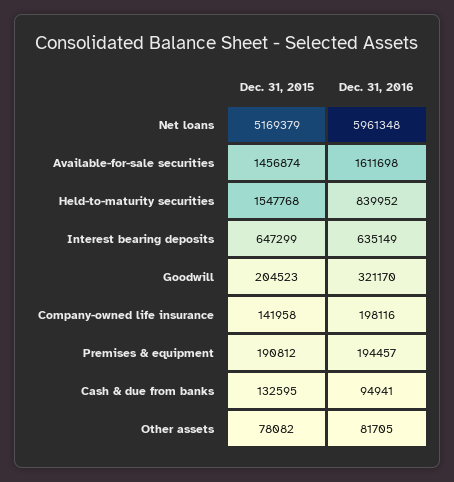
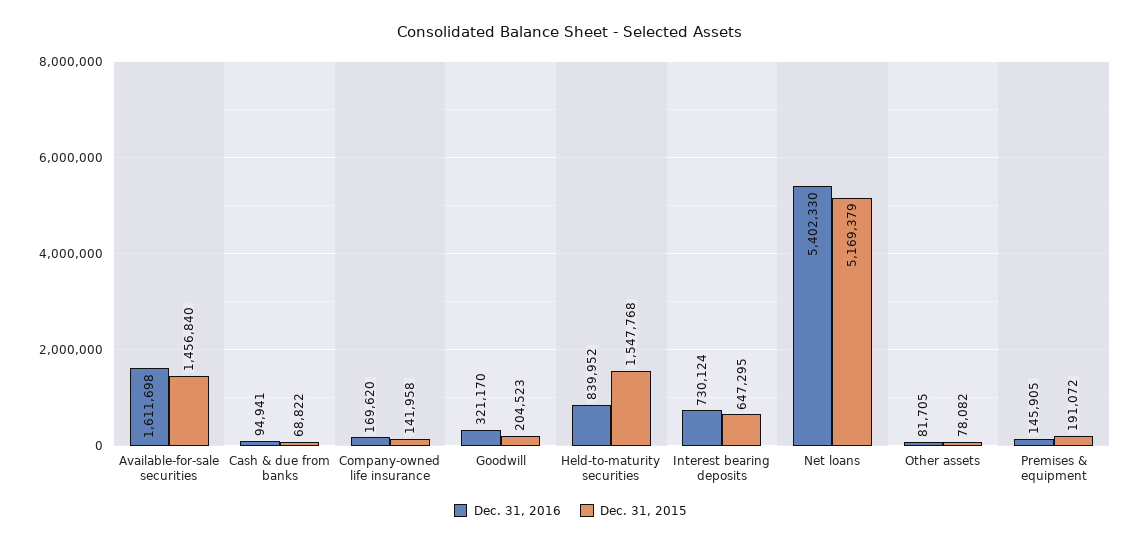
Dec. 31, 2016, Net loans: 5961348 -> 5402330
Dec. 31, 2015, Available-for-sale securities: 1456874 -> 1456840
Dec. 31, 2015, Interest bearing deposits: 647299 -> 647295
Dec. 31, 2016, Interest bearing deposits: 635149 -> 730124
Dec. 31, 2016, Company-owned life insurance: 198116 -> 169620
Dec. 31, 2015, Premises & equipment: 190812 -> 191072
Dec. 31, 2016, Premises & equipment: 194457 -> 145905
Dec. 31, 2015, Cash & due from banks: 132595 -> 68822

